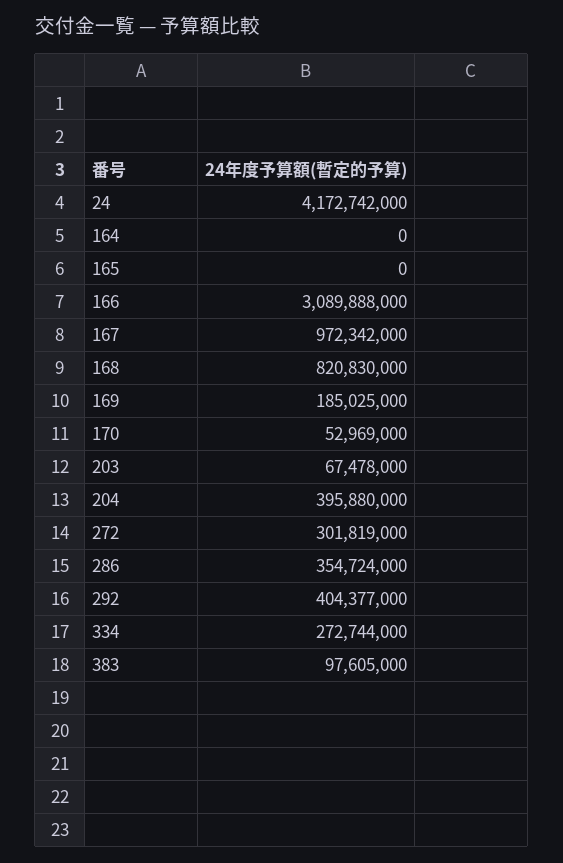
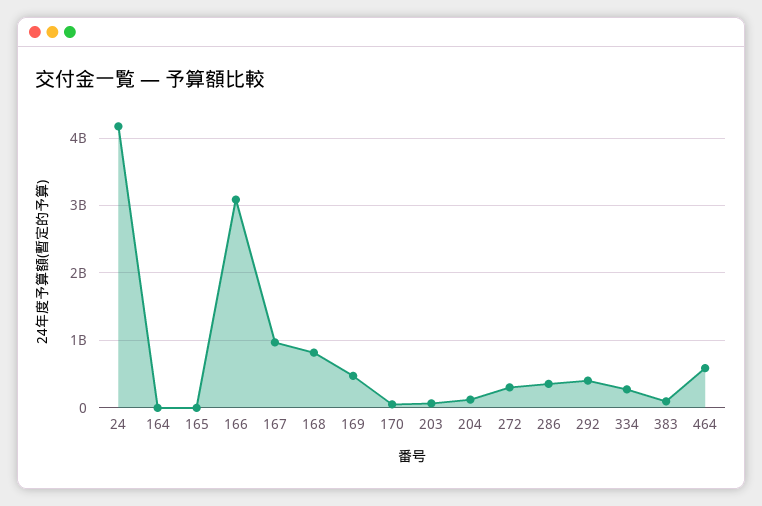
169: 185025000 -> 500000000
204: 395880000 -> 100000000
464: none -> 600000000

